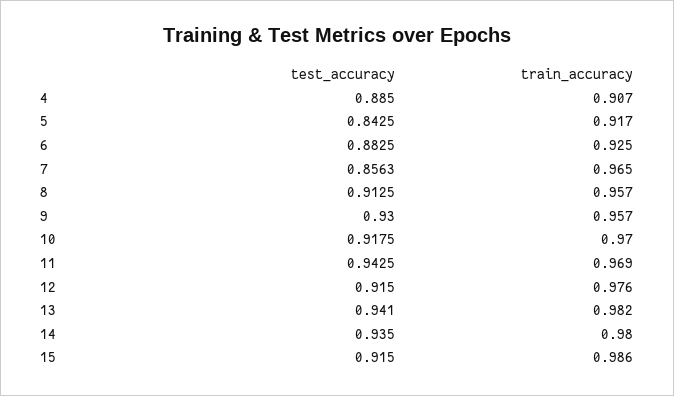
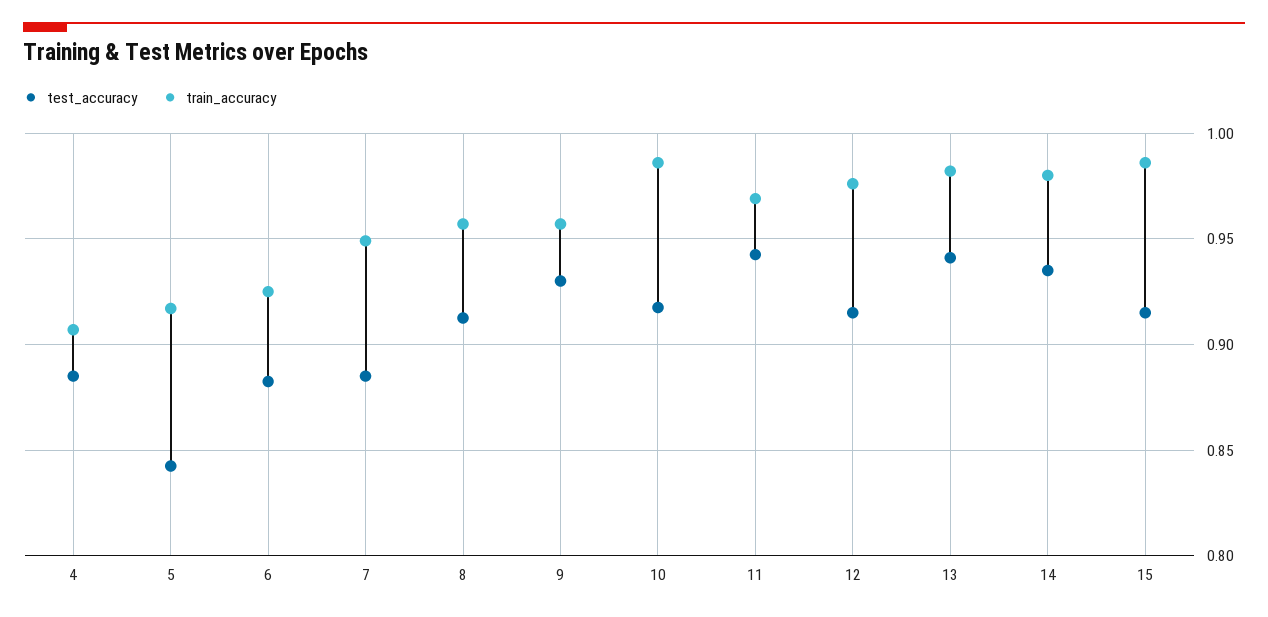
test_accuracy, 7: 0.8563 -> 0.885
train_accuracy, 7: 0.965 -> 0.95
train_accuracy, 10: 0.97 -> 0.985

